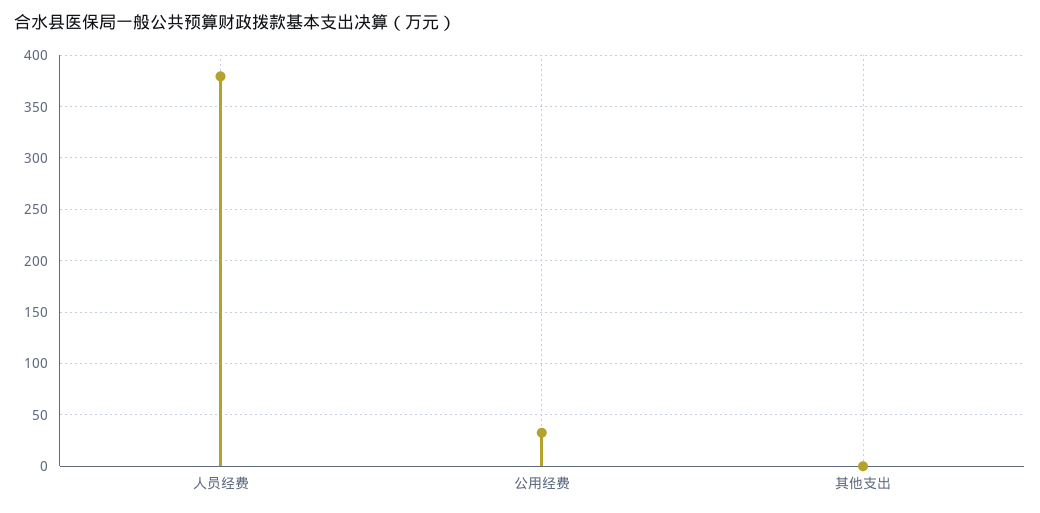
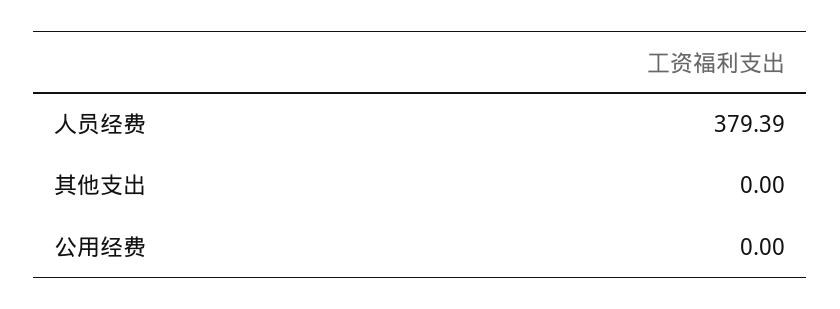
公用经费: 30 -> 0

